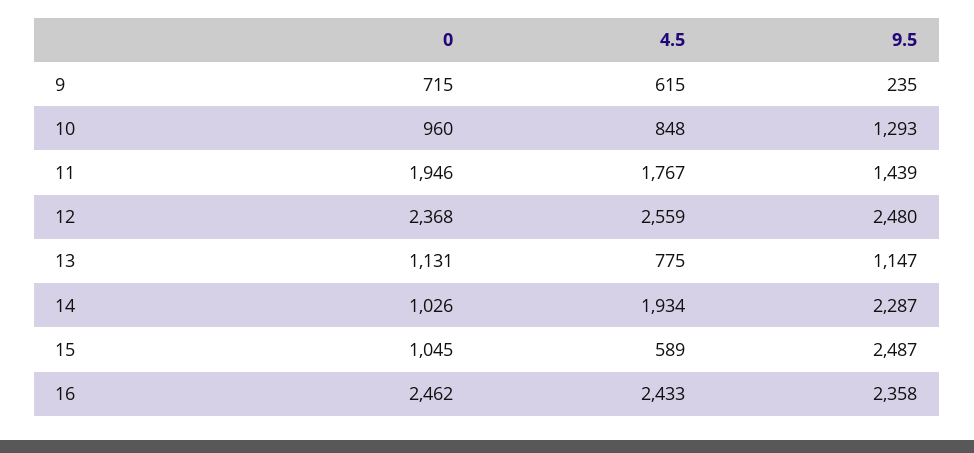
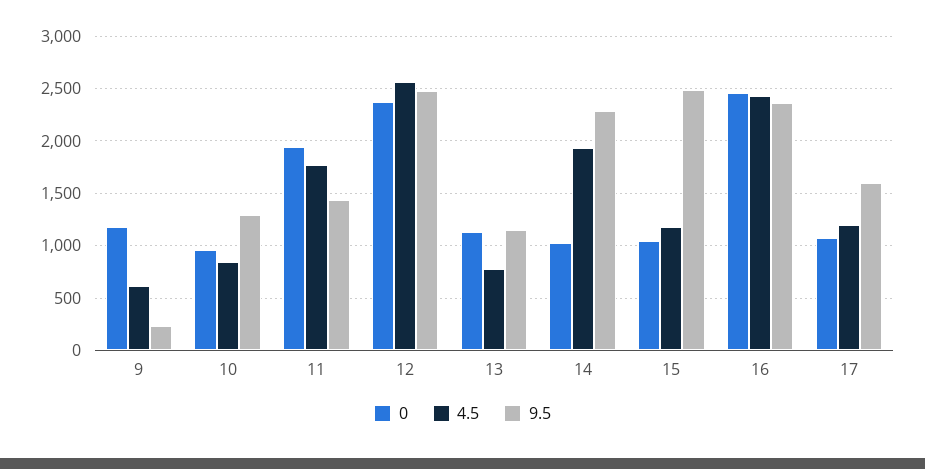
0, 9: 715 -> 1200
4.5, 15: 589 -> 1200
0, 17: none -> 1100
4.5, 17: none -> 1200
9.5, 17: none -> 1600

